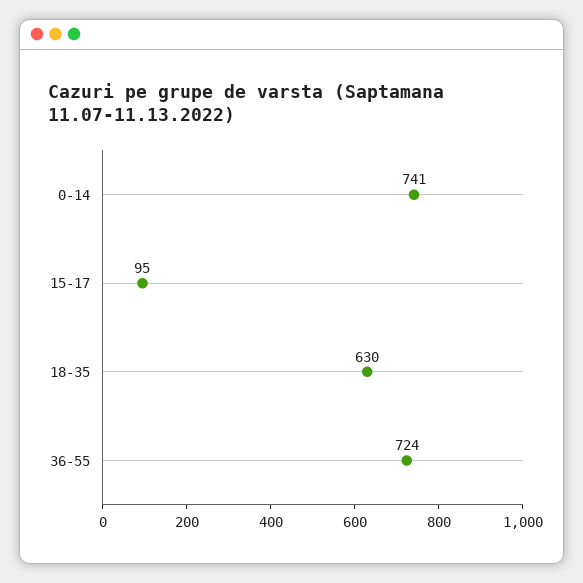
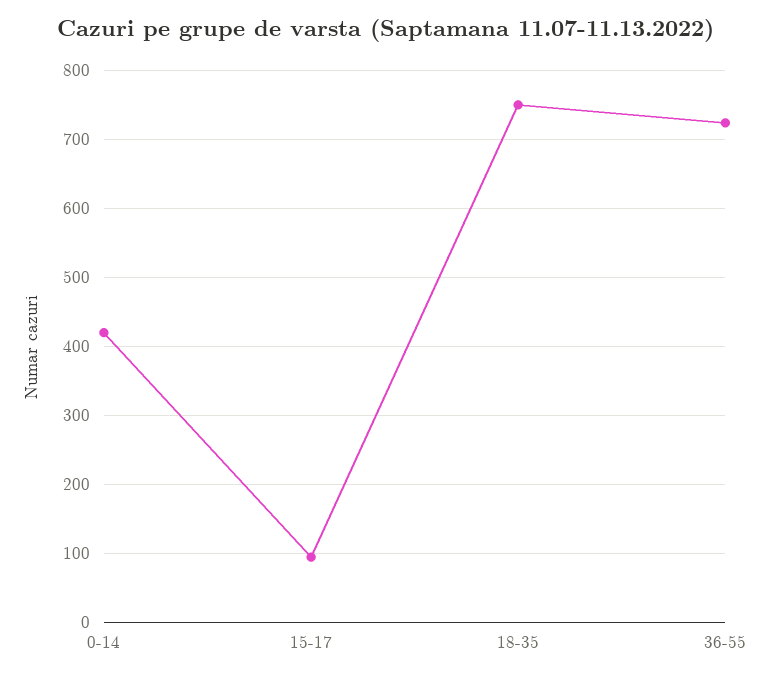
0-14: 741 -> 420
18-35: 630 -> 750

